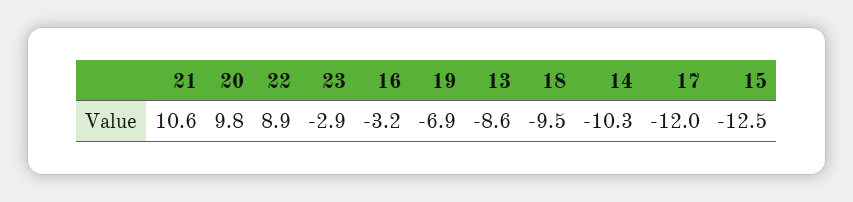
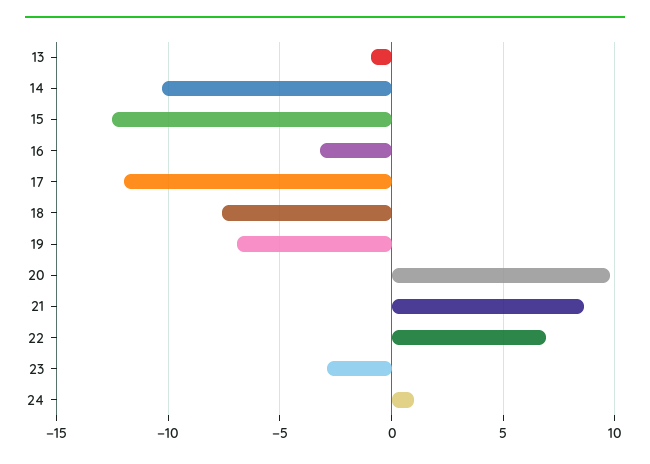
21: 10.6 -> 8.5
22: 8.9 -> 7
13: -8.6 -> -1
18: -9.5 -> -7.5
24: none -> 1

